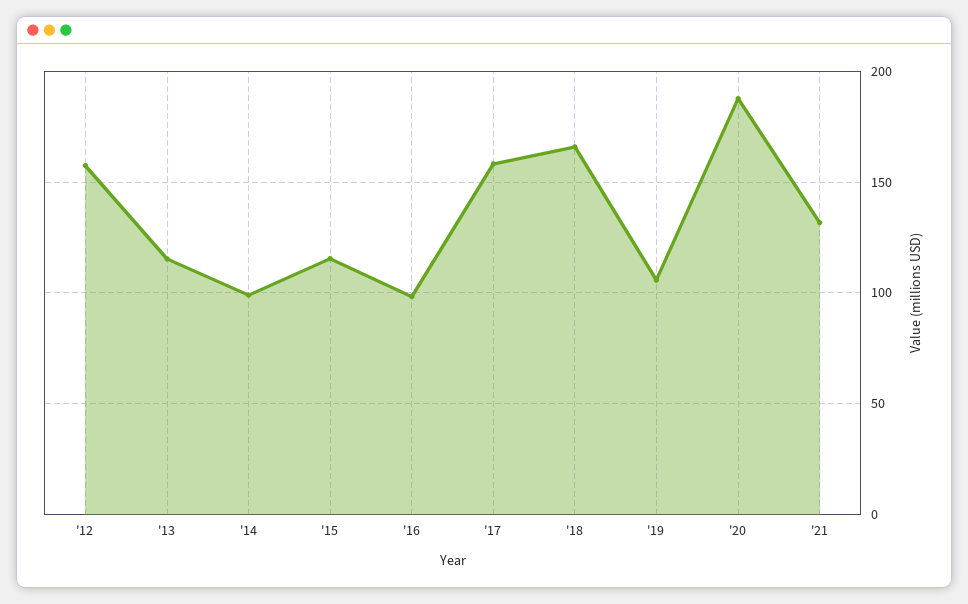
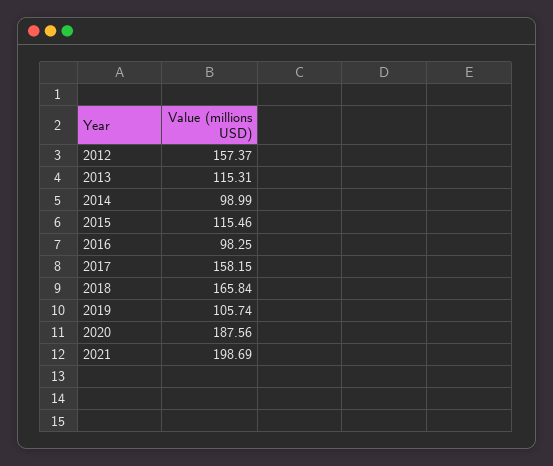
'21: 130 -> 198.69

